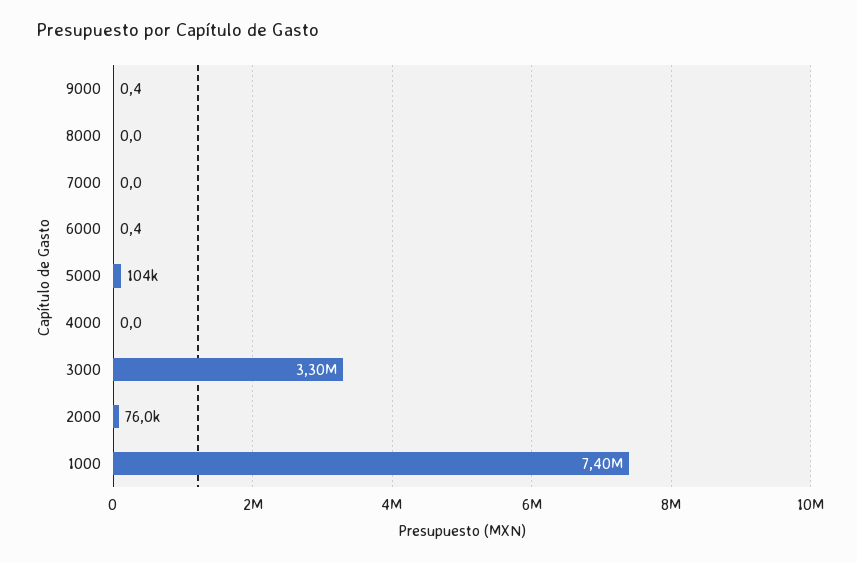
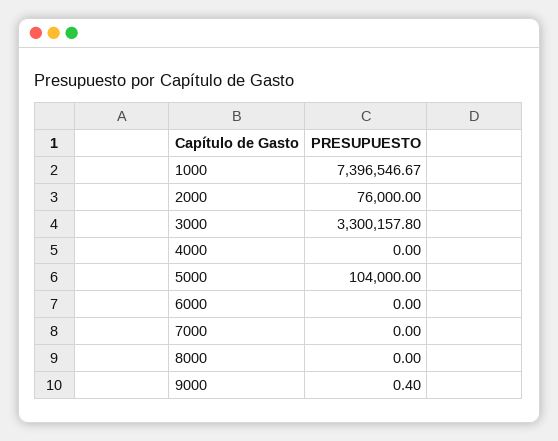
6000: 0.4 -> 0

